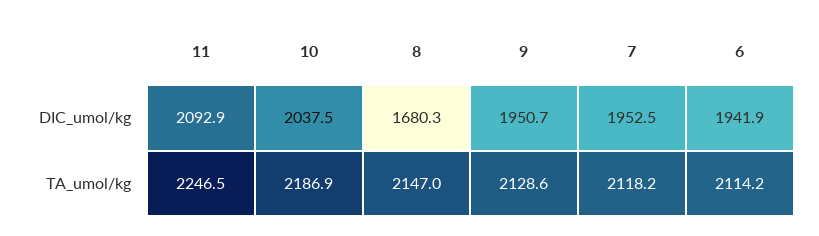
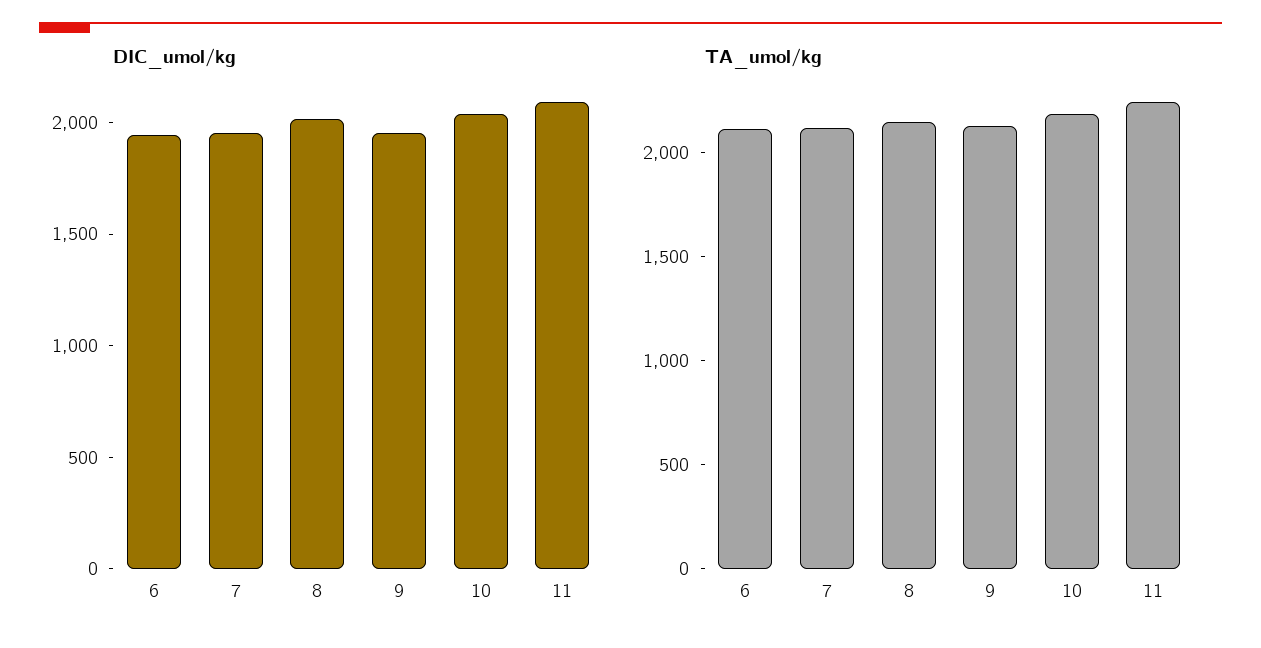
DIC_umol/kg, 8: 1680.3 -> 2000

